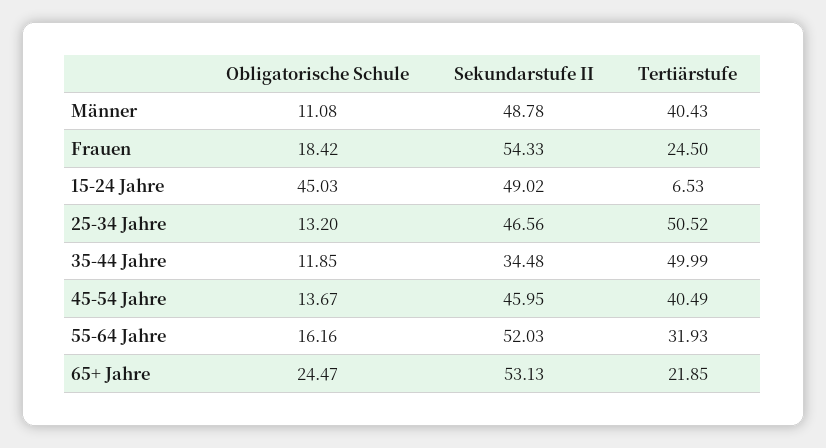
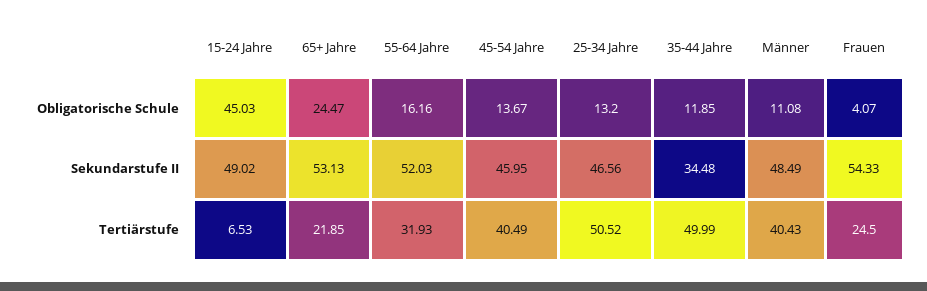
Sekundarstufe II, Männer: 48.78 -> 48.49
Obligatorische Schule, Frauen: 18.42 -> 4.07

